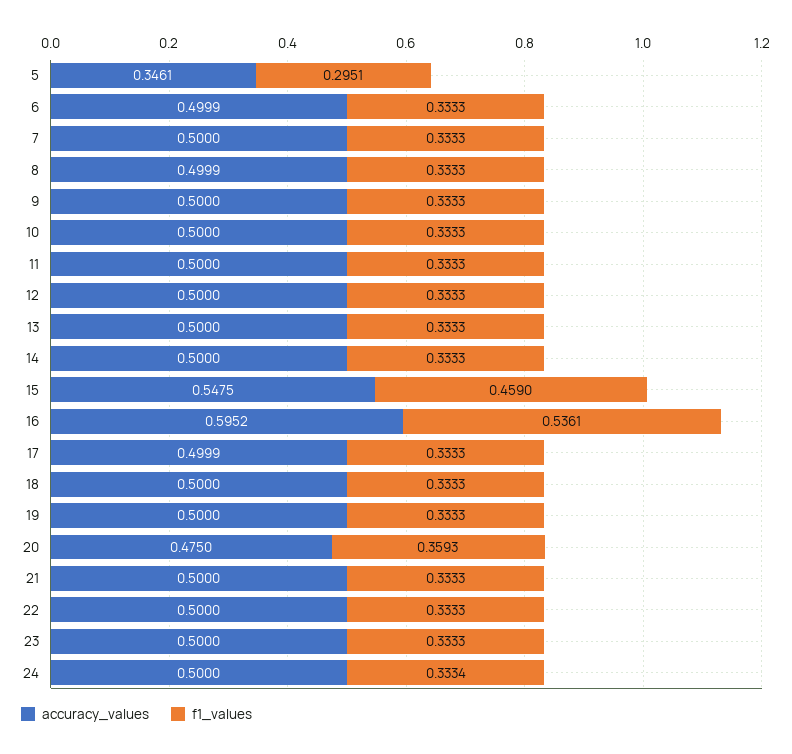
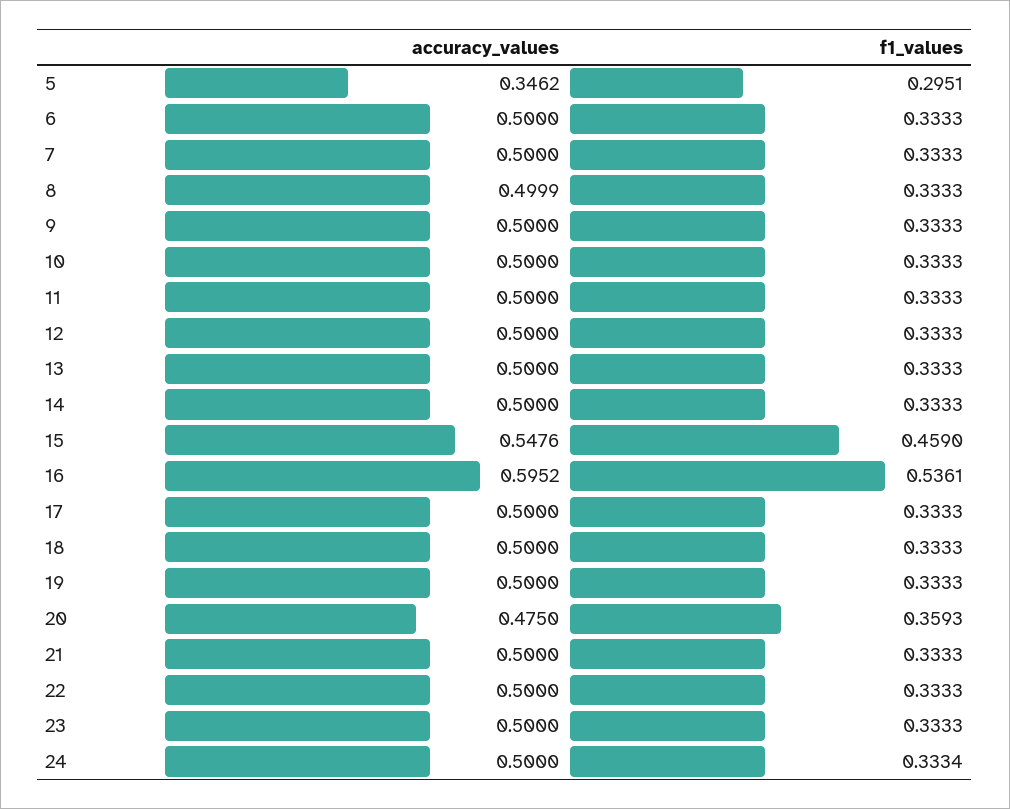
accuracy_values, 5: 0.3461 -> 0.3462
accuracy_values, 6: 0.4999 -> 0.5
accuracy_values, 15: 0.5475 -> 0.5476
accuracy_values, 17: 0.4999 -> 0.5

